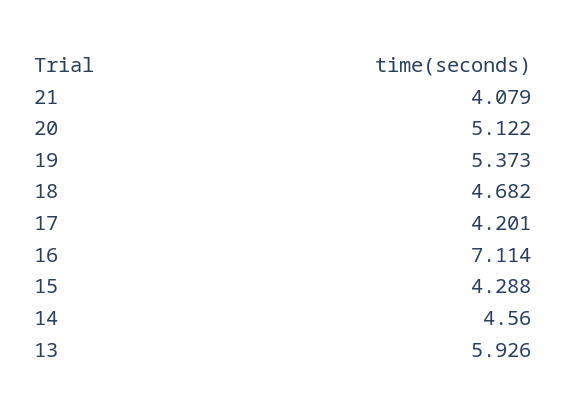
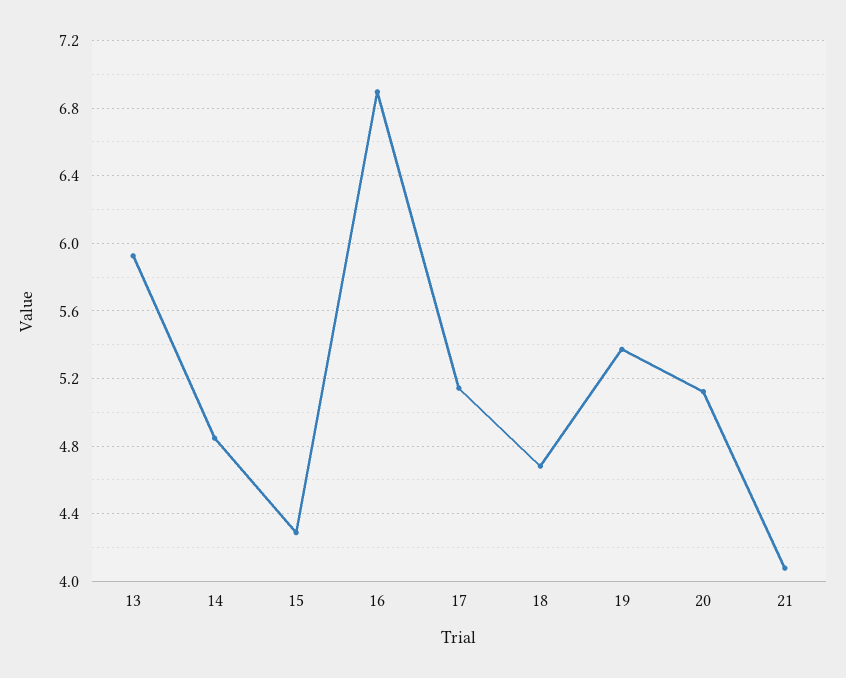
17: 4.201 -> 5.15
16: 7.114 -> 6.9
14: 4.56 -> 4.85

